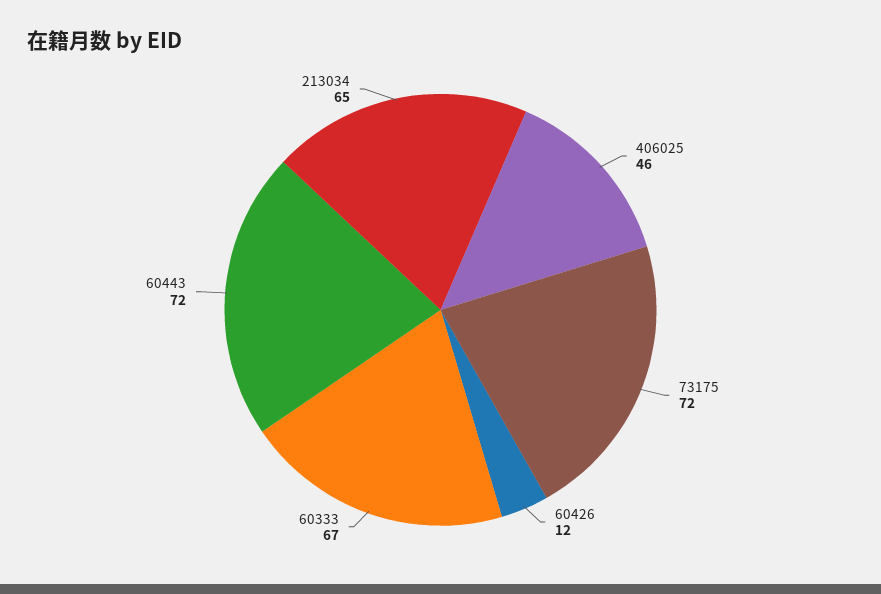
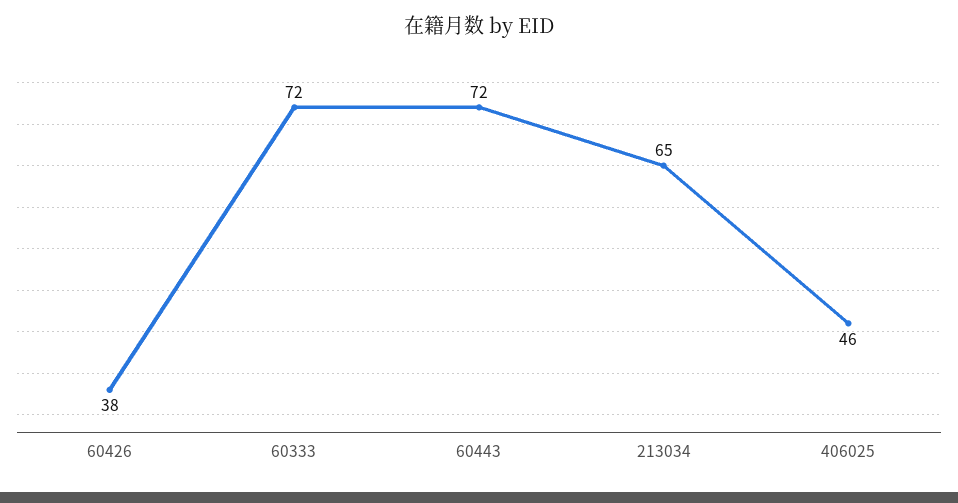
73175: 72 -> none
60426: 12 -> 38
60333: 67 -> 72

